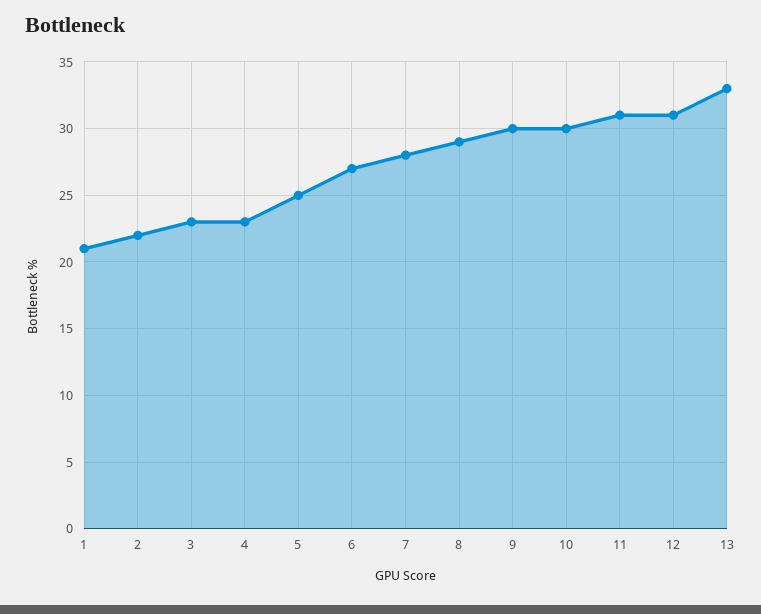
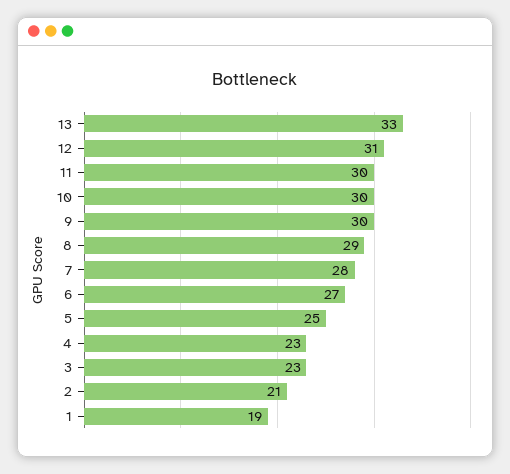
1: 21 -> 19
2: 22 -> 21
11: 31 -> 30

